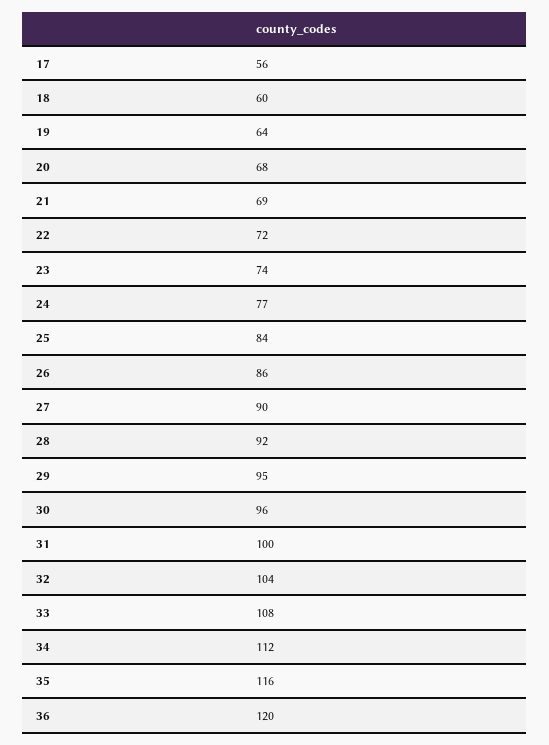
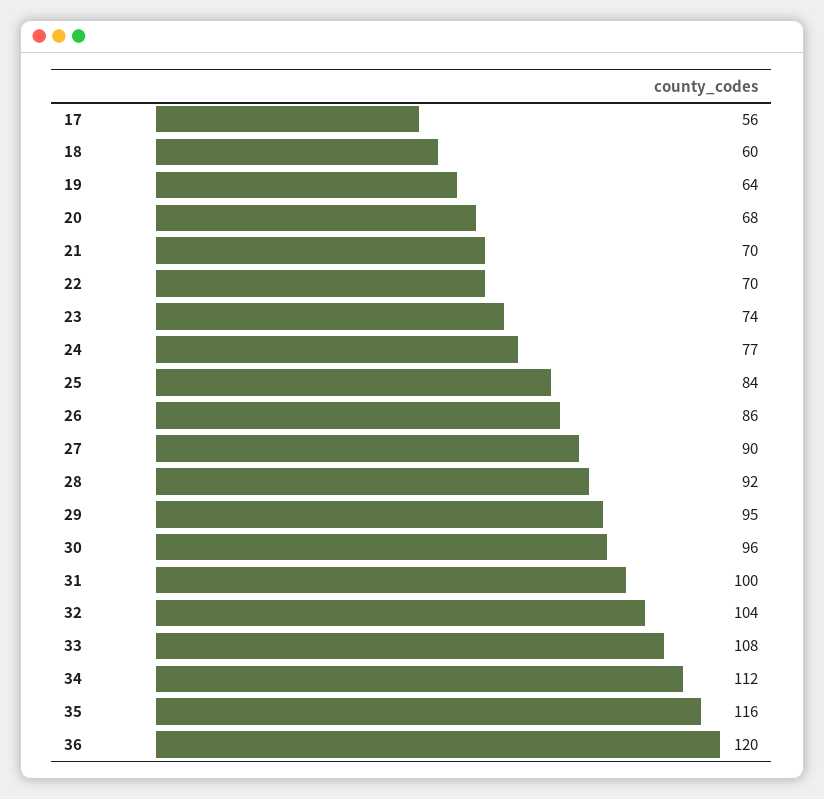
21: 69 -> 70
22: 72 -> 70

